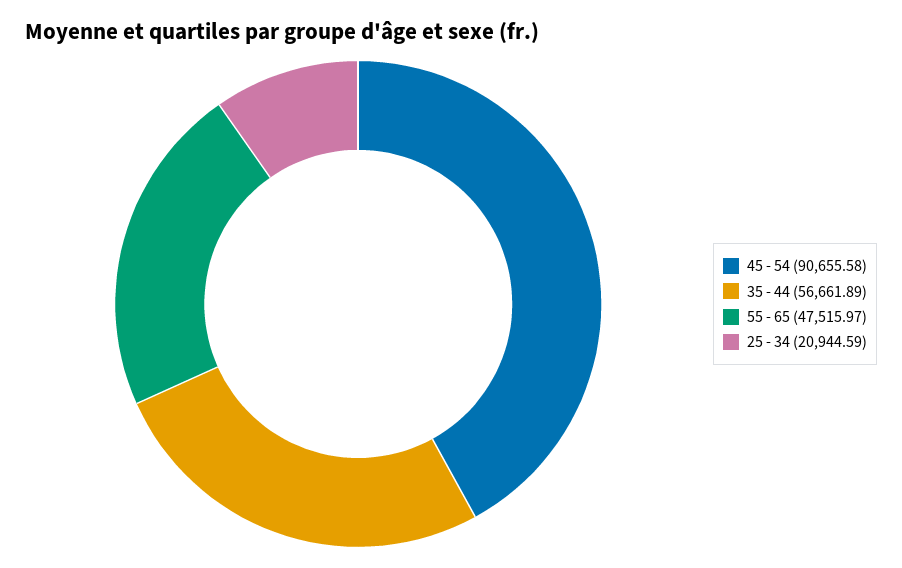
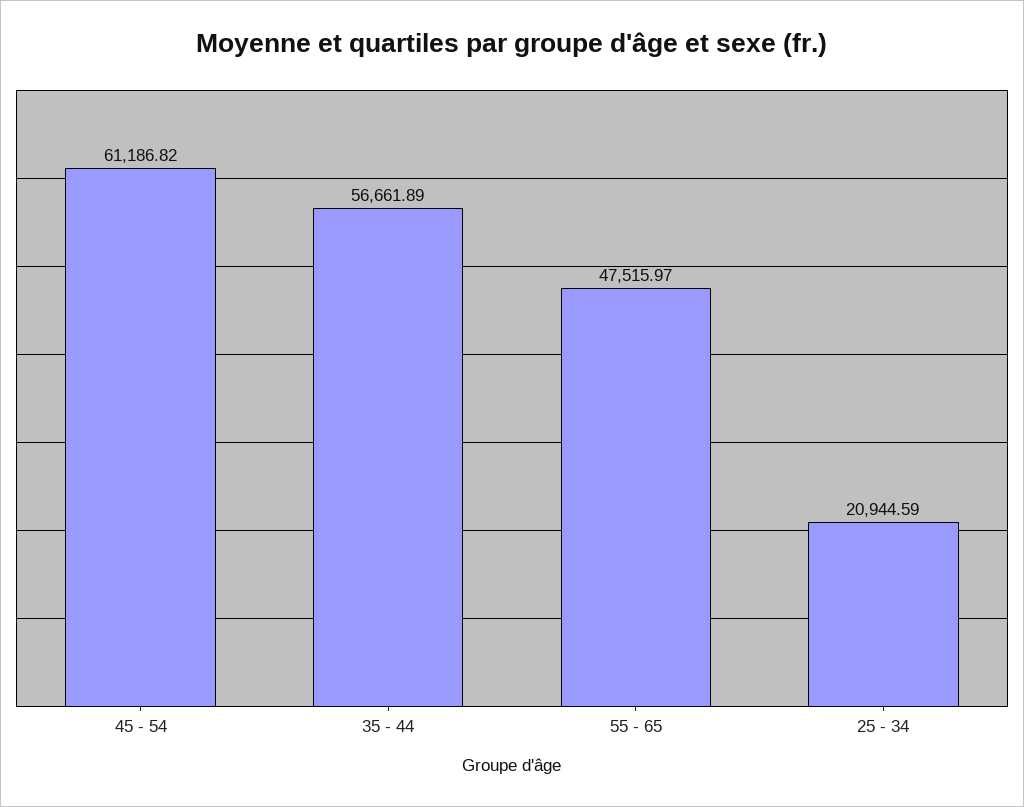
45 - 54: 90655.58 -> 61186.82

